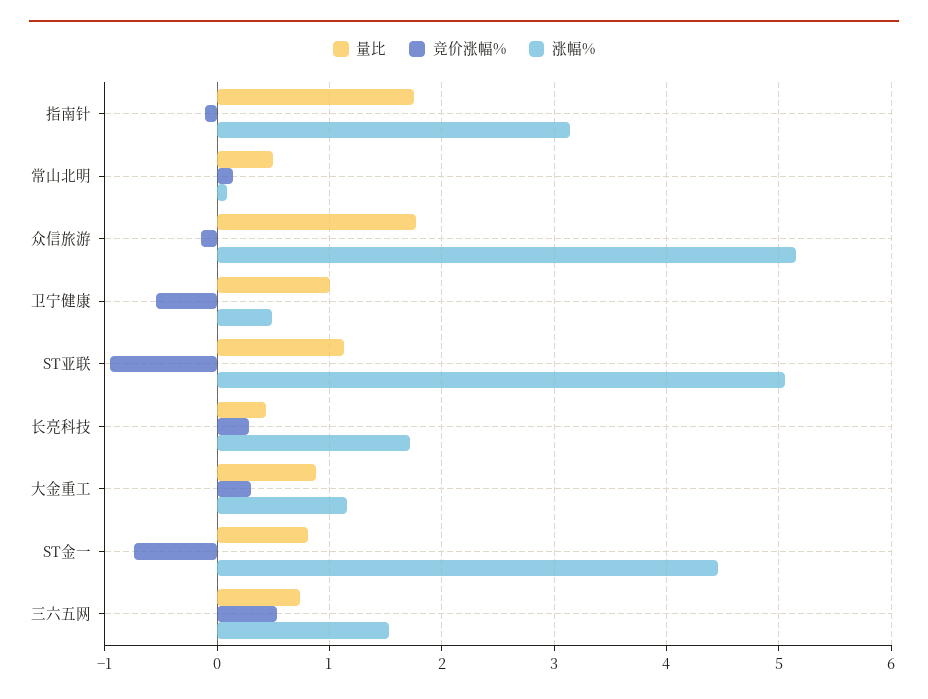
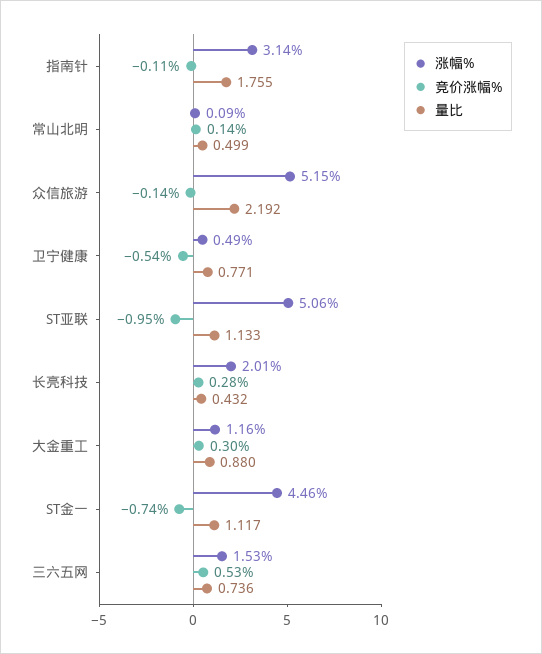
量比, 众信旅游: 1.8 -> 2.192
量比, 卫宁健康: 1 -> 0.771
涨幅%, 长亮科技: 1.7 -> 2.01
量比, ST金一: 0.8 -> 1.117

